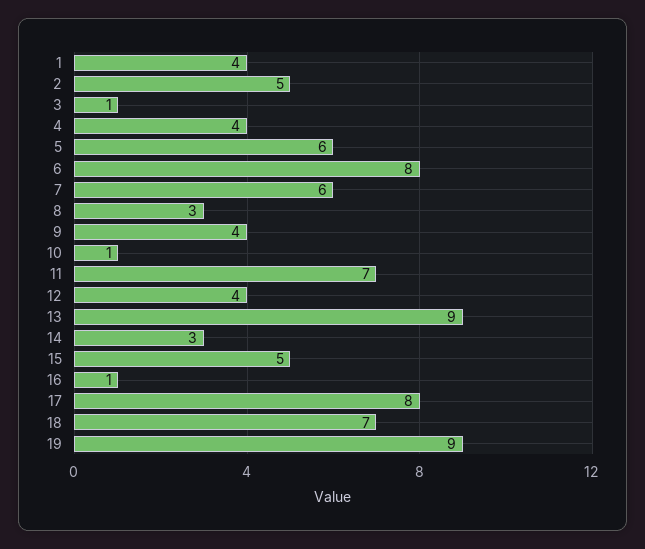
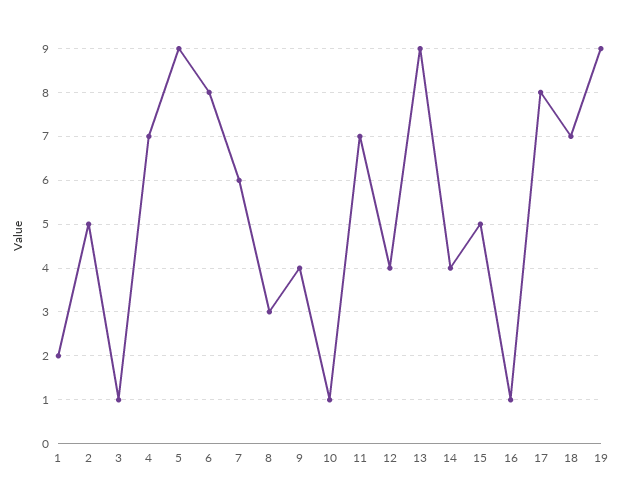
1: 4 -> 2
4: 4 -> 7
5: 6 -> 9
14: 3 -> 4

